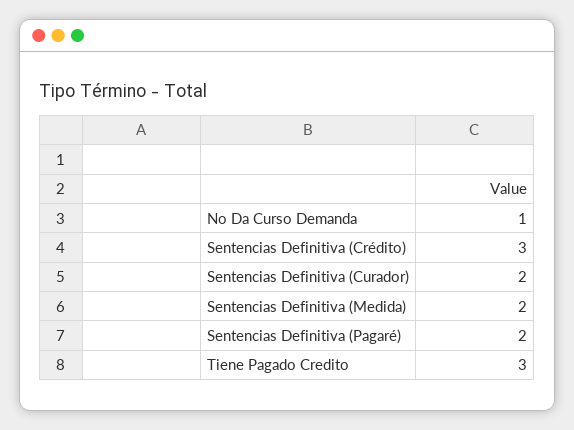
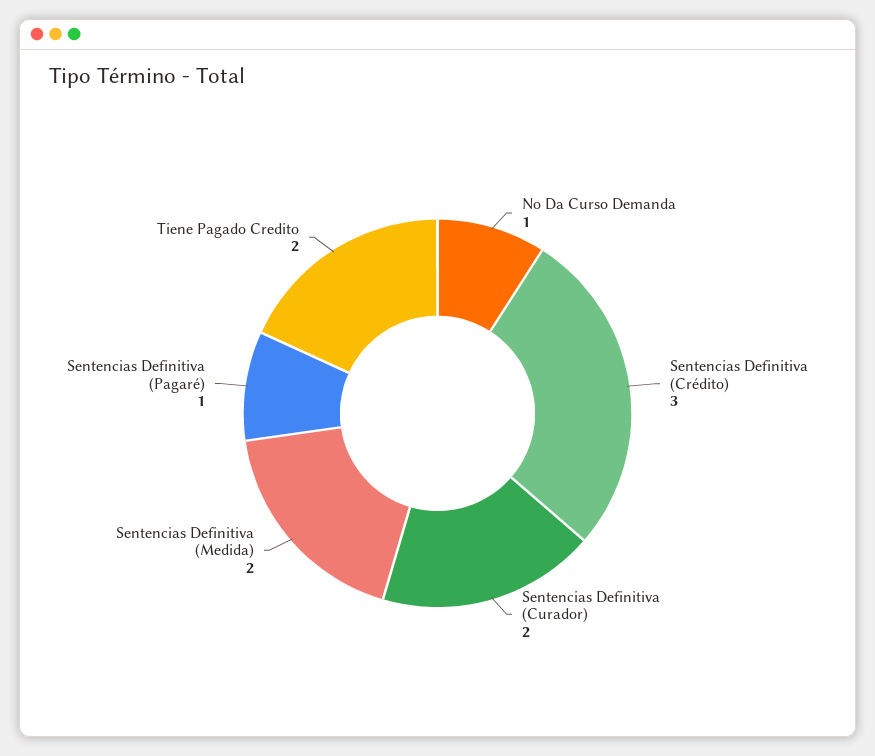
Sentencias Definitiva (Pagaré): 2 -> 1
Tiene Pagado Credito: 3 -> 2

